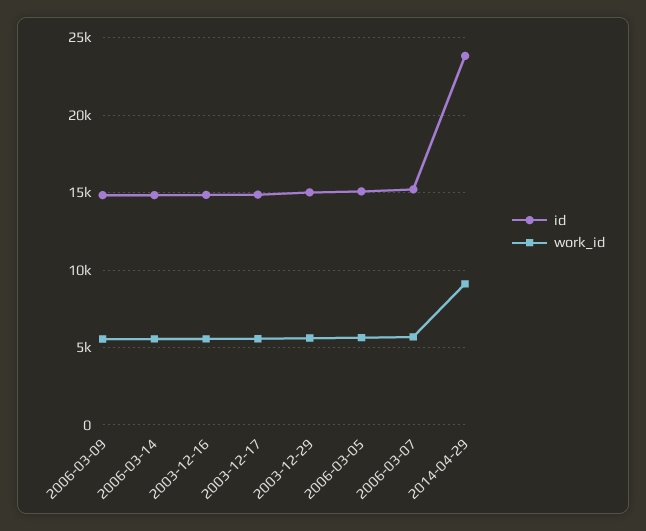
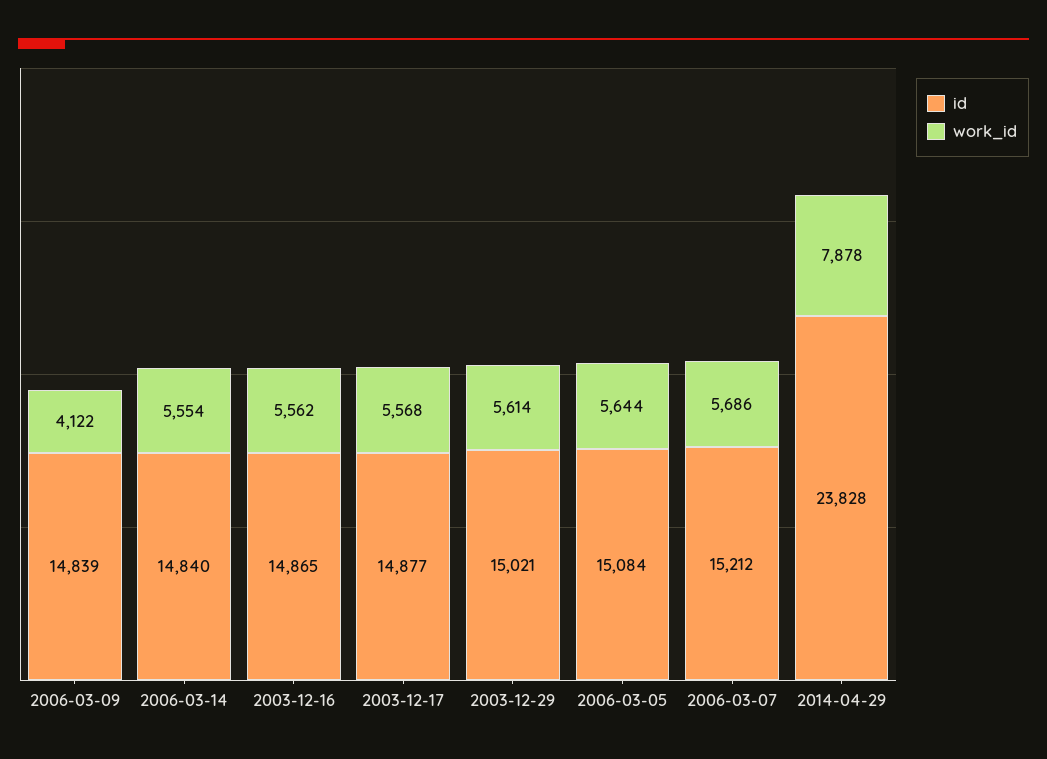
work_id, 2006-03-09: 5500 -> 4122
work_id, 2014-04-29: 9000 -> 7878

